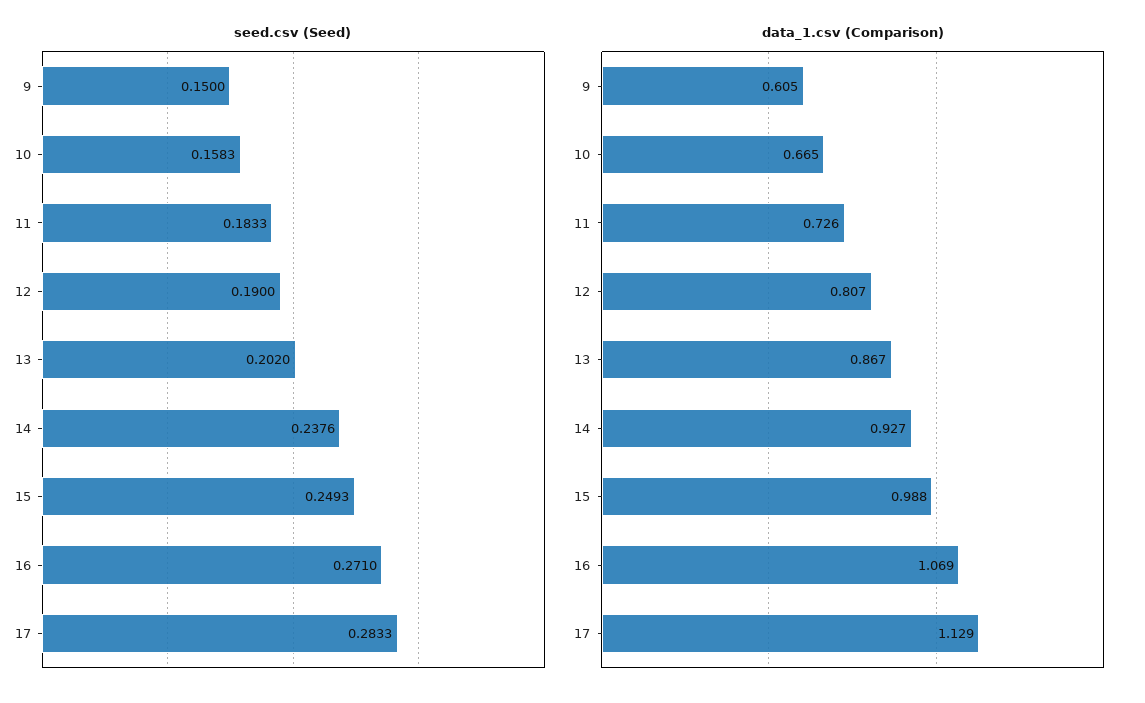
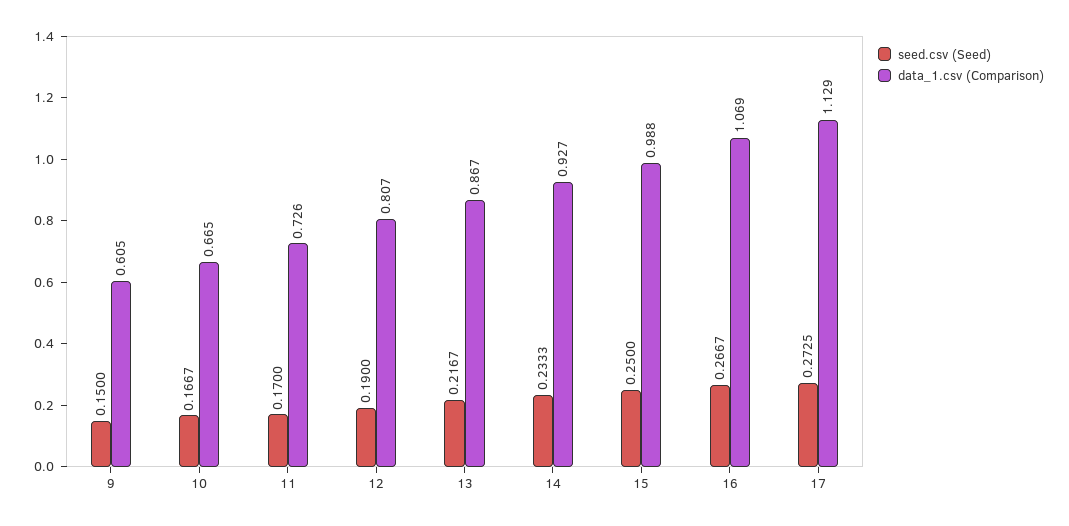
seed.csv (Seed), 10: 0.1583 -> 0.1667
seed.csv (Seed), 11: 0.1833 -> 0.17
seed.csv (Seed), 13: 0.202 -> 0.2167
seed.csv (Seed), 14: 0.2376 -> 0.2333
seed.csv (Seed), 15: 0.2493 -> 0.25
seed.csv (Seed), 16: 0.271 -> 0.2667
seed.csv (Seed), 17: 0.2833 -> 0.2725

